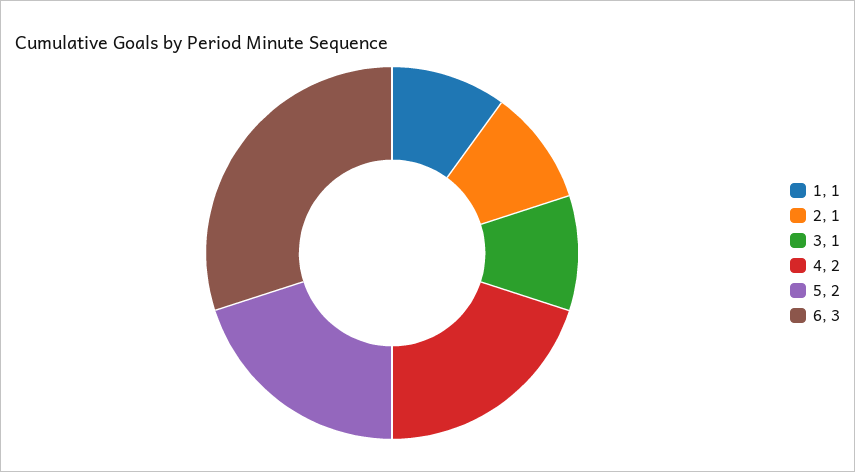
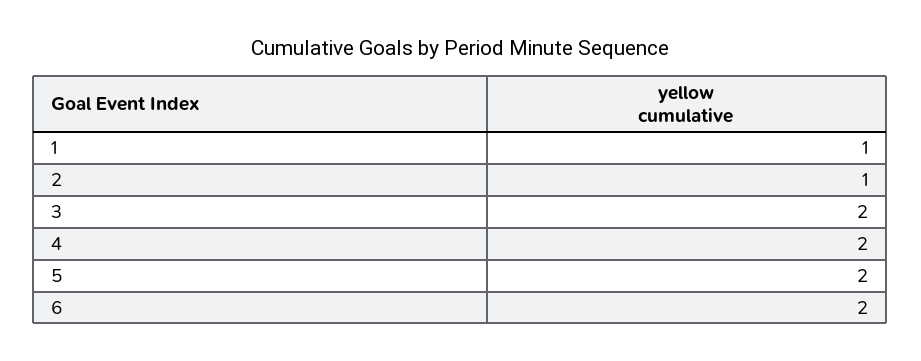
3: 1 -> 2
6: 3 -> 2

